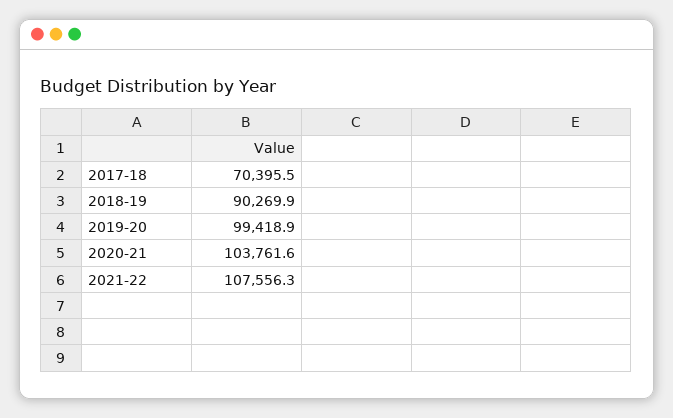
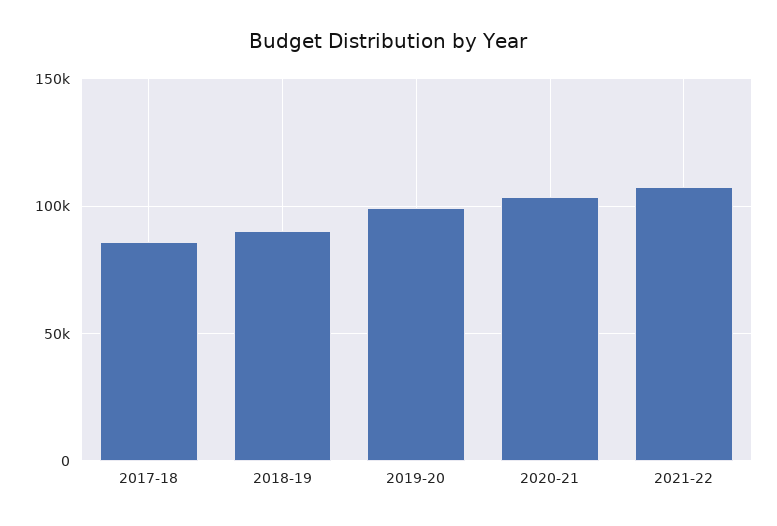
2017-18: 70395.5 -> 85000

